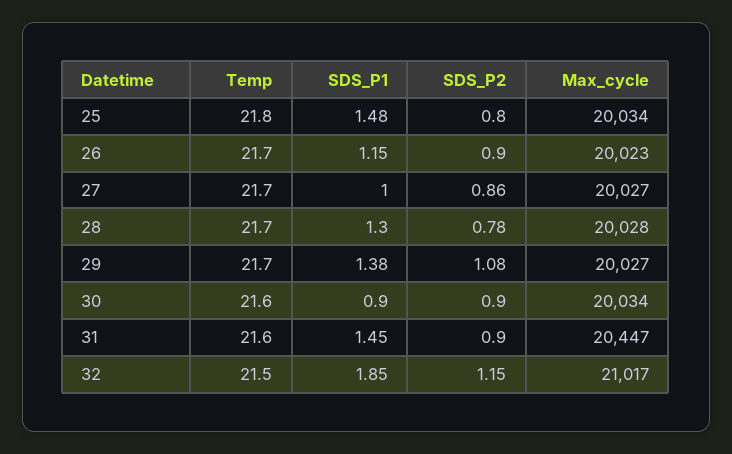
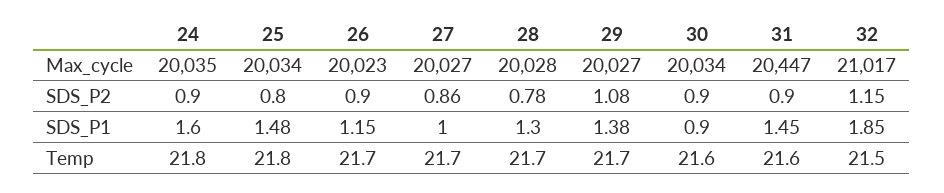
Max_cycle, 24: none -> 20035
SDS_P2, 24: none -> 0.9
SDS_P1, 24: none -> 1.6
Temp, 24: none -> 21.8

